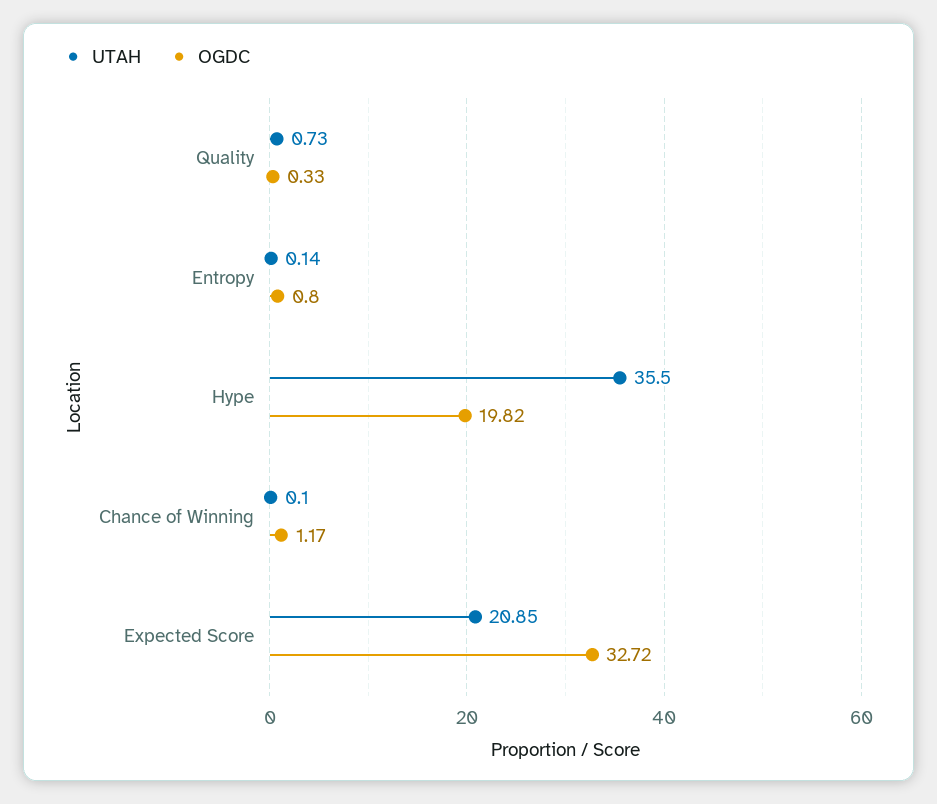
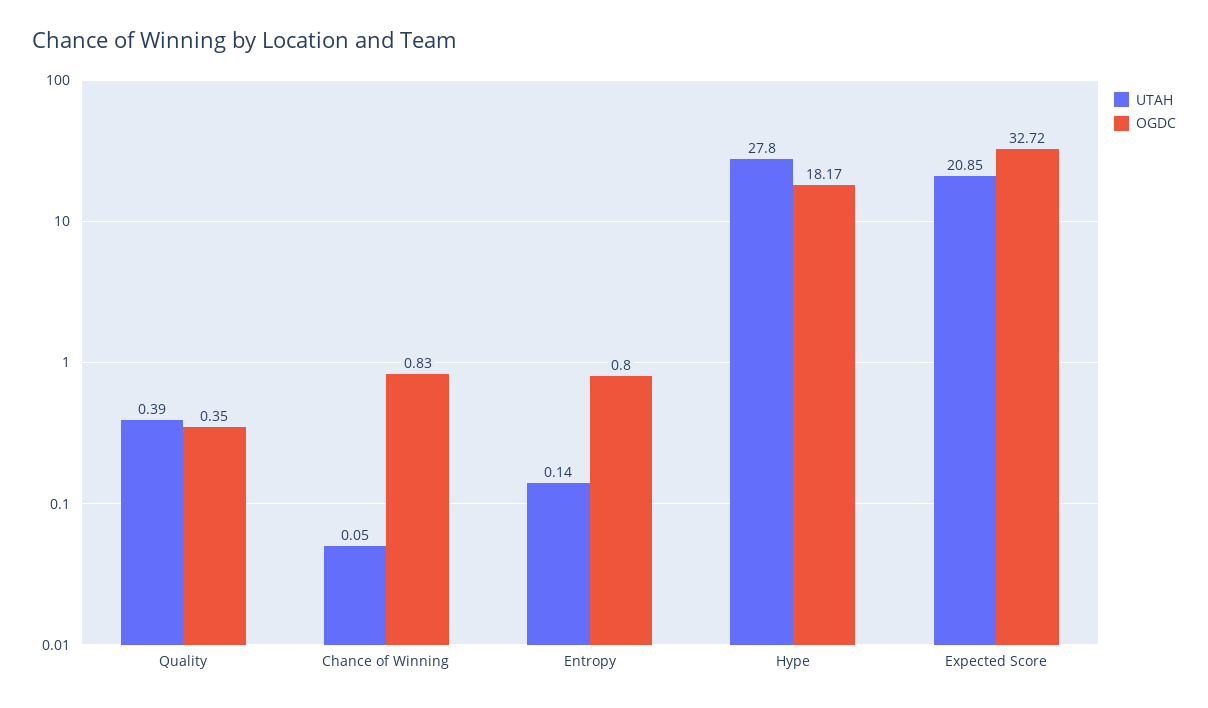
UTAH, Quality: 0.73 -> 0.39
OGDC, Quality: 0.33 -> 0.35
UTAH, Hype: 35.5 -> 27.8
OGDC, Hype: 19.82 -> 18.17
UTAH, Chance of Winning: 0.1 -> 0.05
OGDC, Chance of Winning: 1.17 -> 0.83

